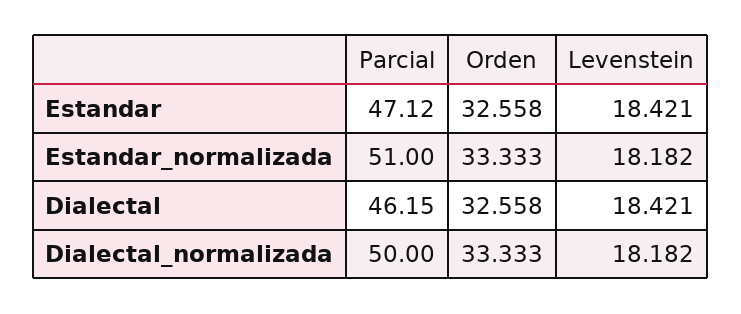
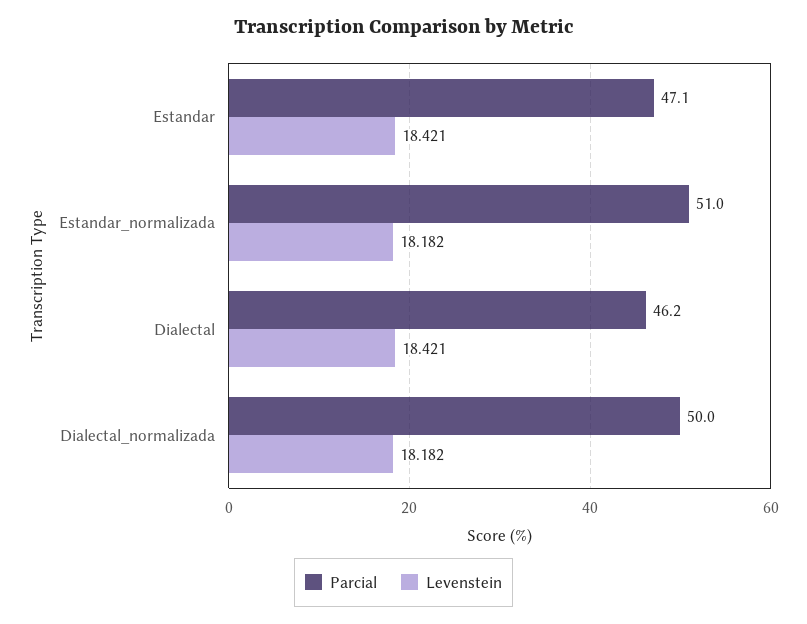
Orden, Estandar: 32.558 -> none
Orden, Estandar_normalizada: 33.333 -> none
Orden, Dialectal: 32.558 -> none
Orden, Dialectal_normalizada: 33.333 -> none

